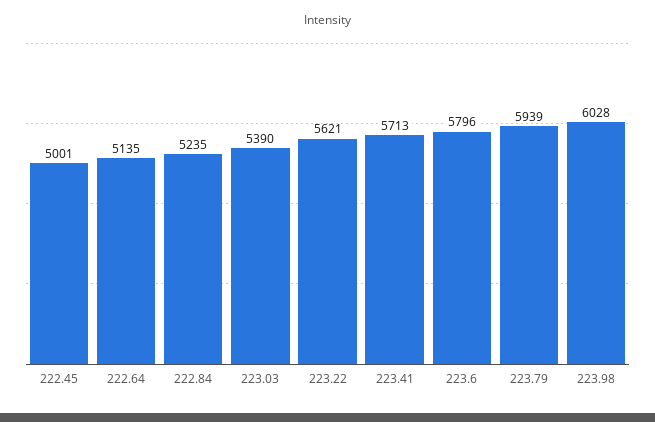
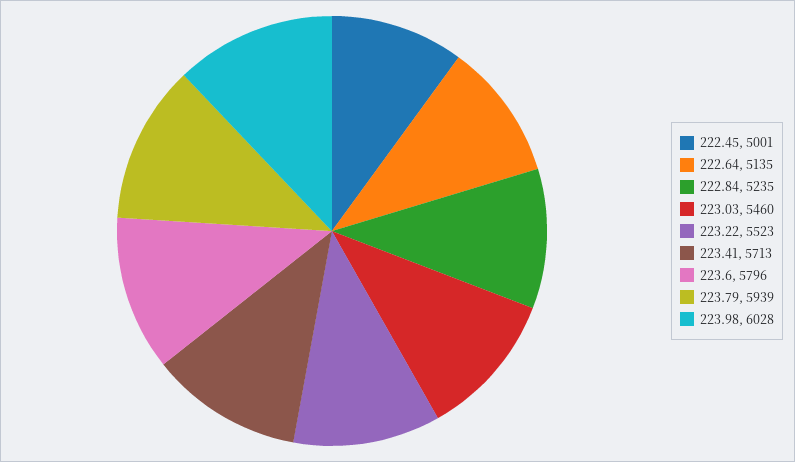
223.03: 5390 -> 5460
223.22: 5621 -> 5523

